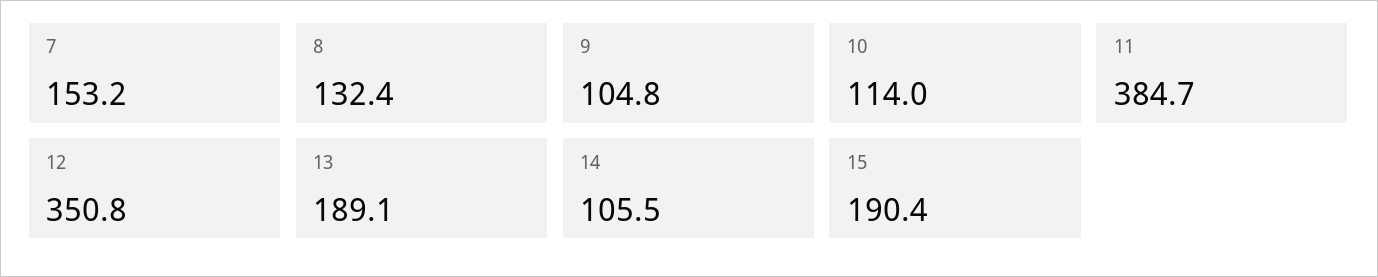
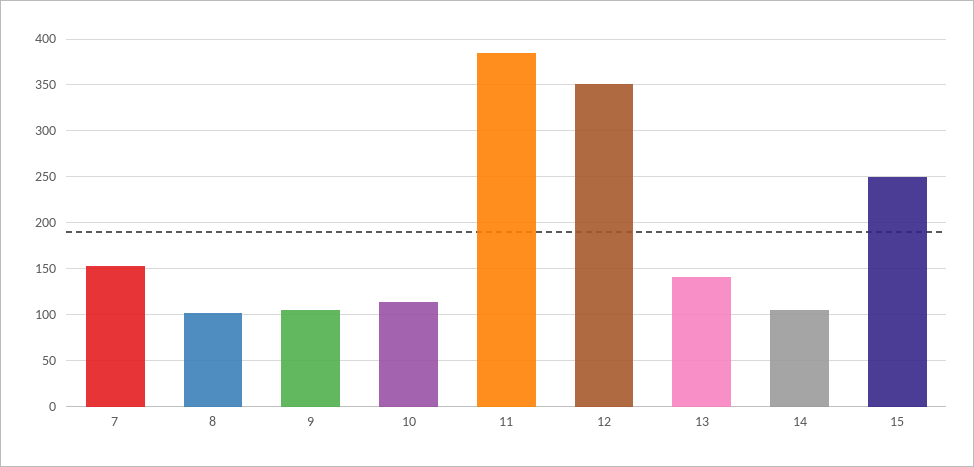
8: 132.4 -> 100
13: 189.1 -> 140
15: 190.4 -> 250

